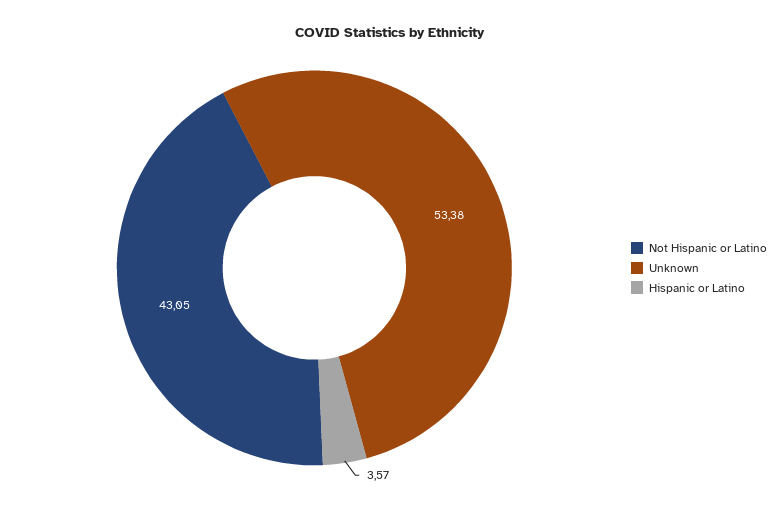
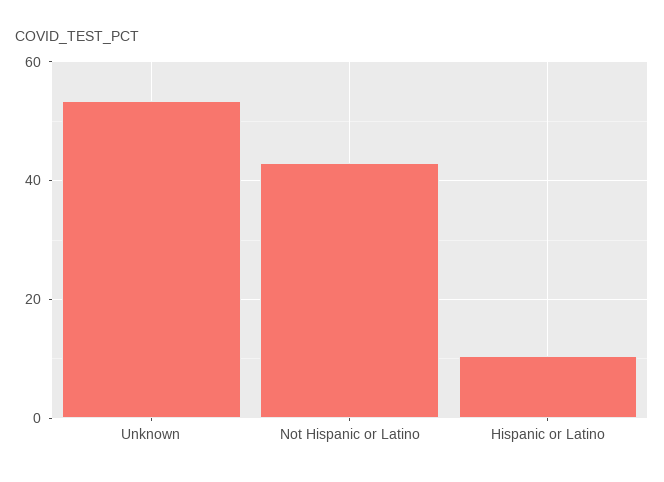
Hispanic or Latino: 3.57 -> 10

